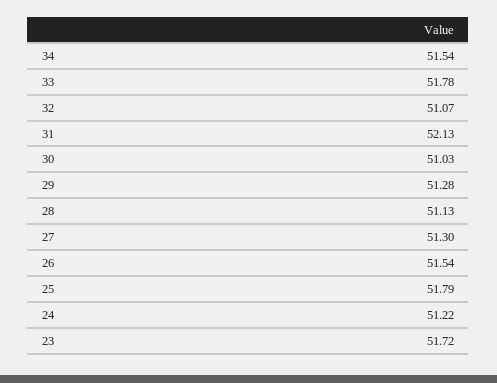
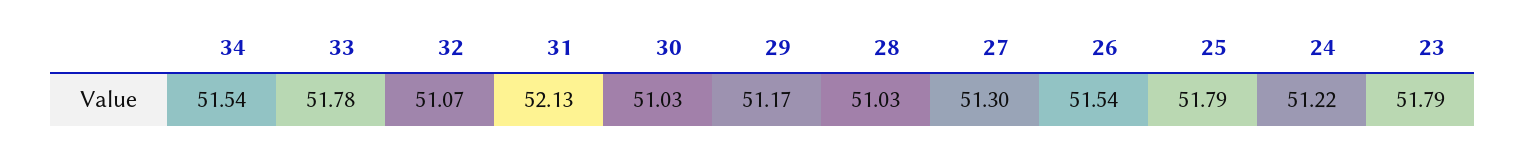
29: 51.28 -> 51.17
28: 51.13 -> 51.03
23: 51.72 -> 51.79

